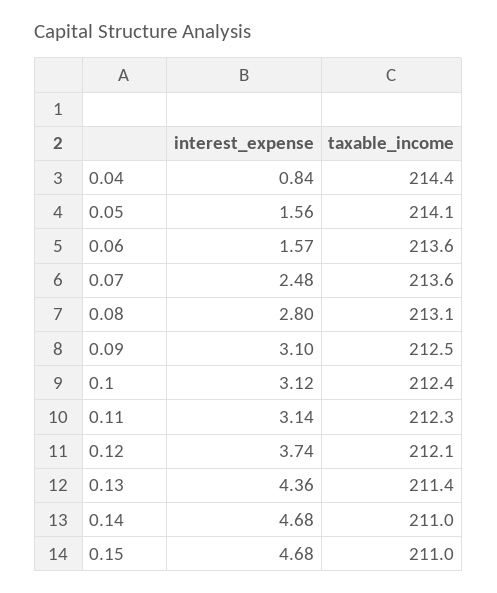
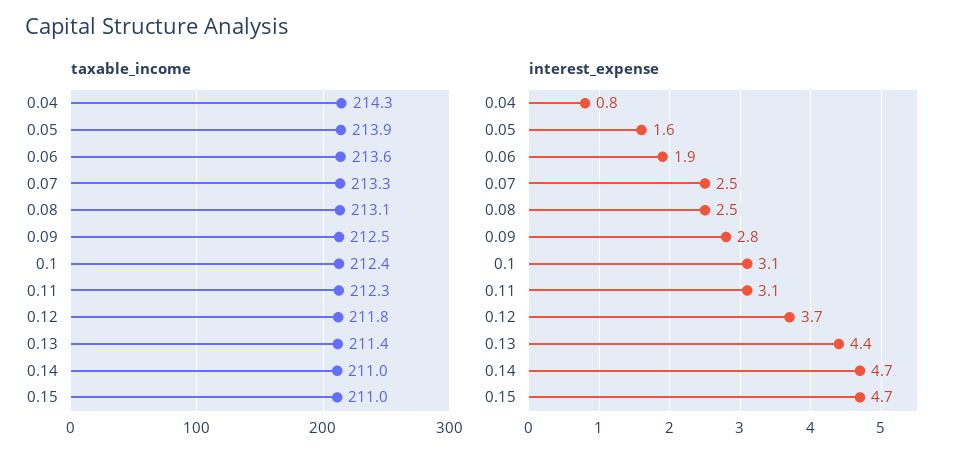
taxable_income, 0.04: 214.4 -> 214.3
taxable_income, 0.05: 214.1 -> 213.9
interest_expense, 0.06: 1.57 -> 1.9
taxable_income, 0.07: 213.6 -> 213.3
interest_expense, 0.08: 2.8 -> 2.5
interest_expense, 0.09: 3.1 -> 2.8
taxable_income, 0.12: 212.1 -> 211.8

